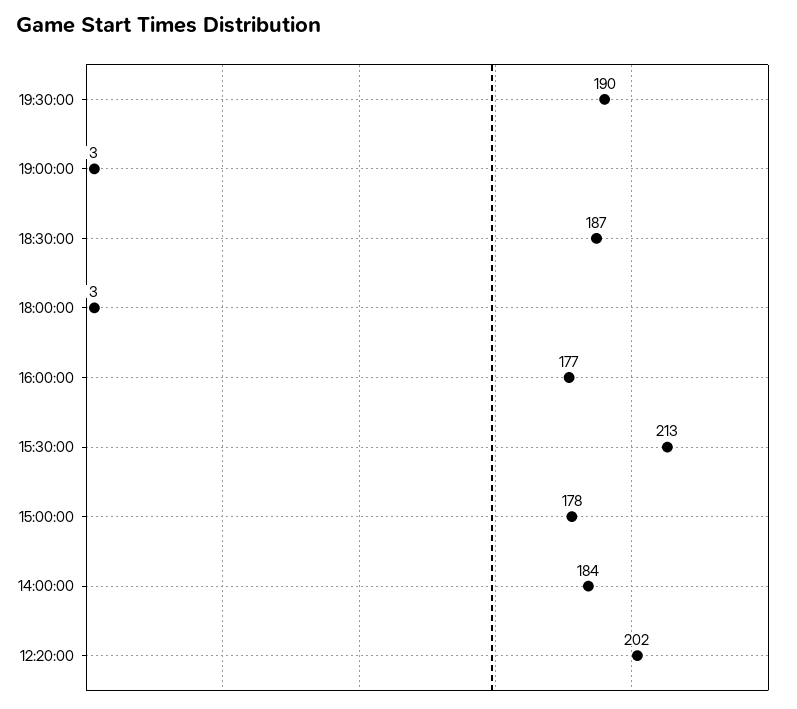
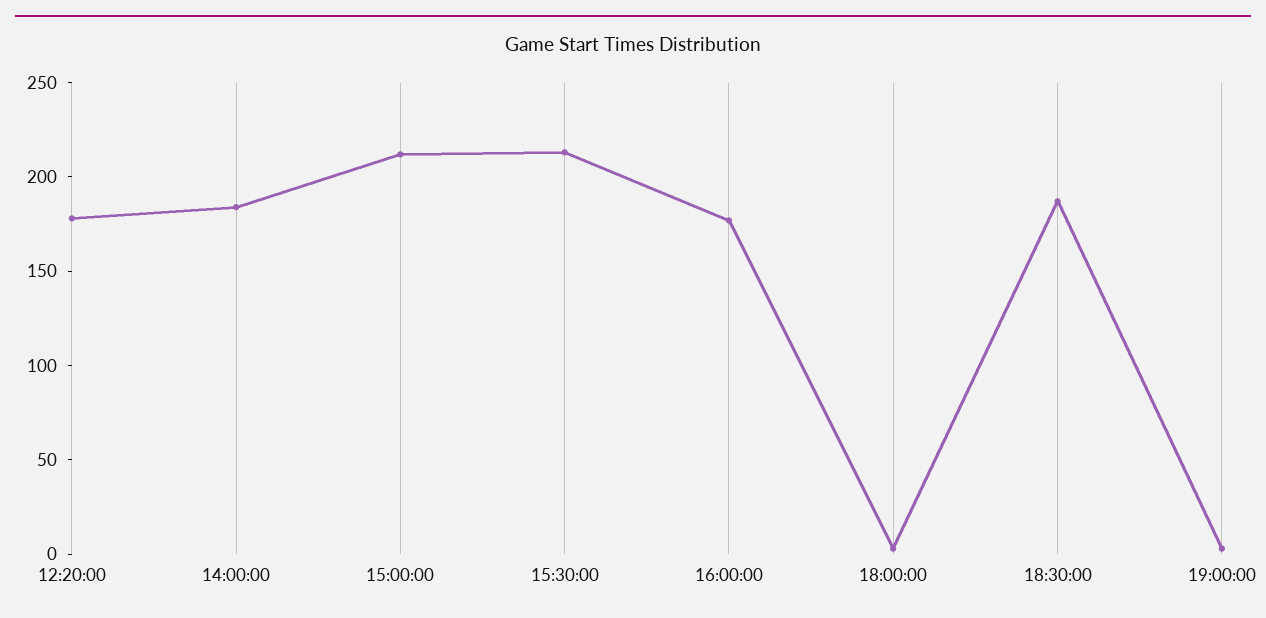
19:30:00: 190 -> none
15:00:00: 178 -> 210
12:20:00: 202 -> 180

